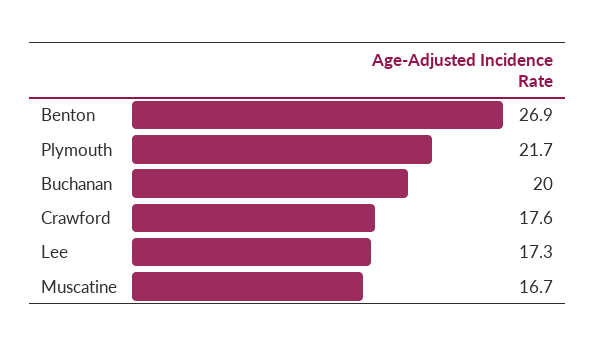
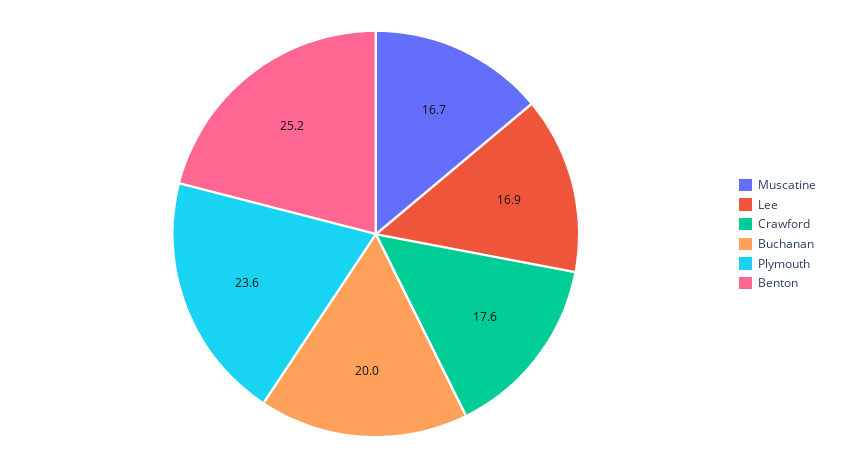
Benton: 26.9 -> 25.2
Plymouth: 21.7 -> 23.6
Lee: 17.3 -> 16.9

